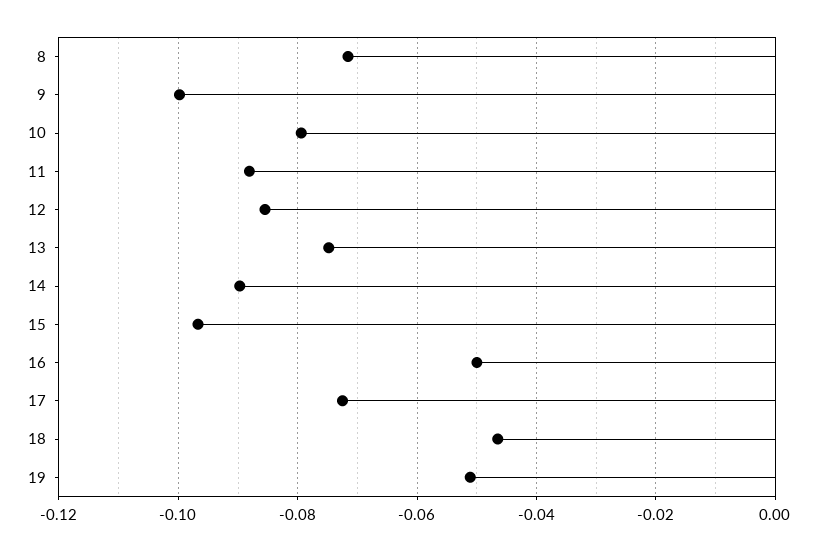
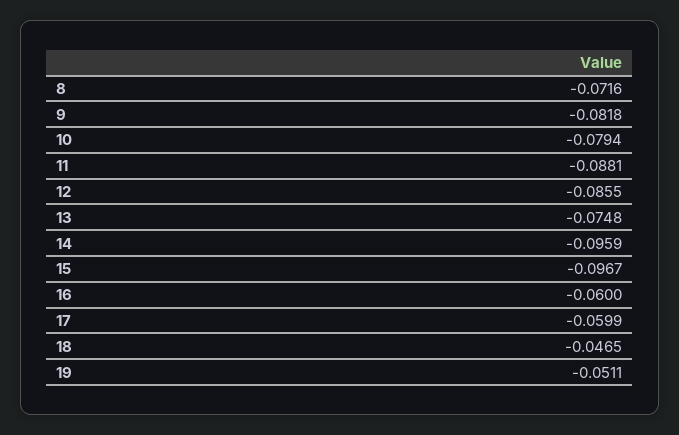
9: -0.1 -> -0.0818
14: -0.09 -> -0.0959
16: -0.05 -> -0.06
17: -0.072 -> -0.0599

